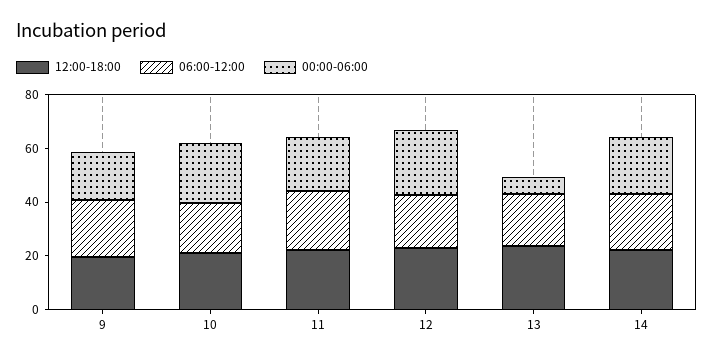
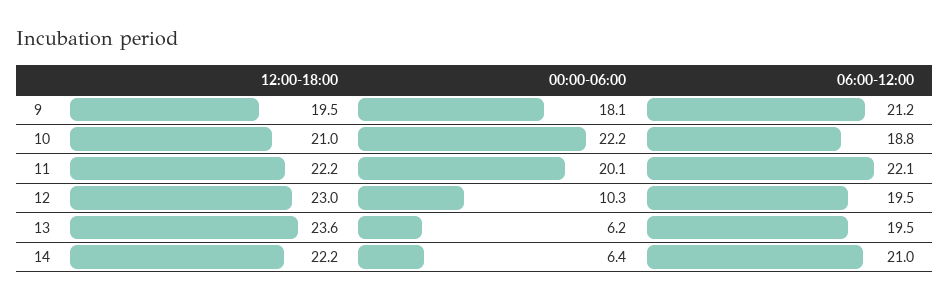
00:00-06:00, 12: 25 -> 10.3
00:00-06:00, 14: 20 -> 6.4

